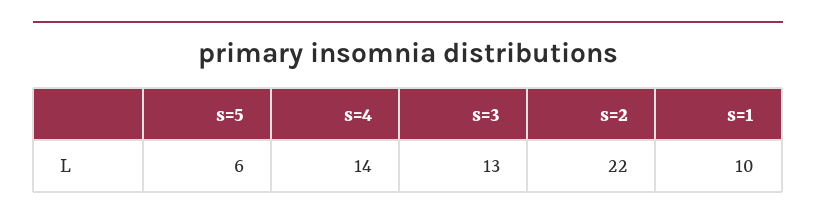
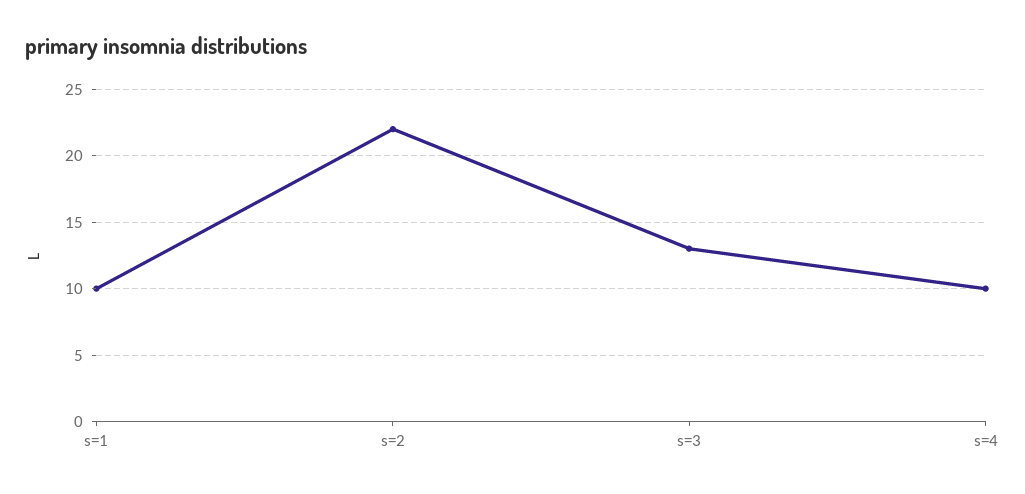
s=5: 6 -> none
s=4: 14 -> 10

